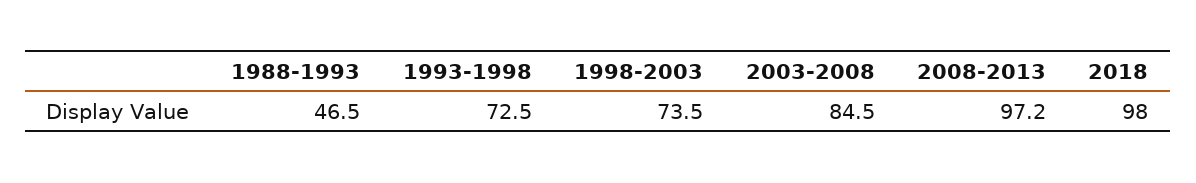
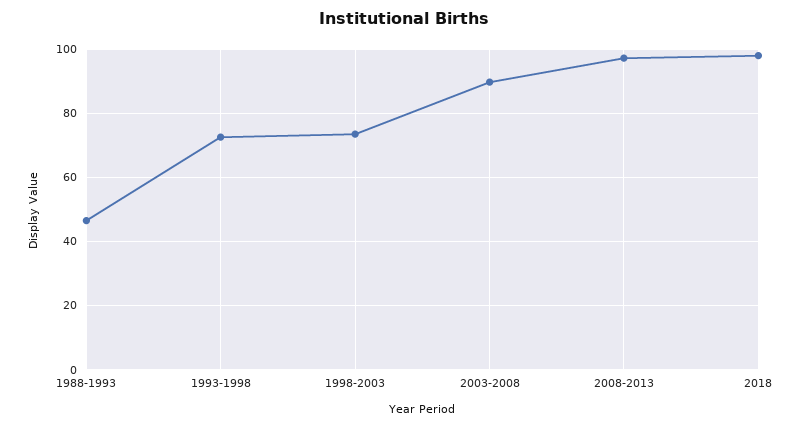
2003-2008: 84.5 -> 90

